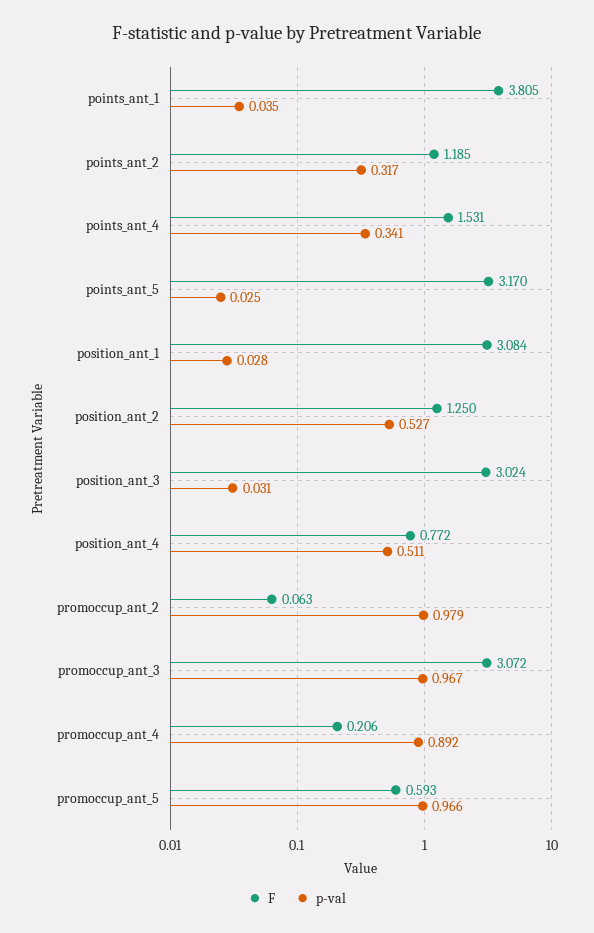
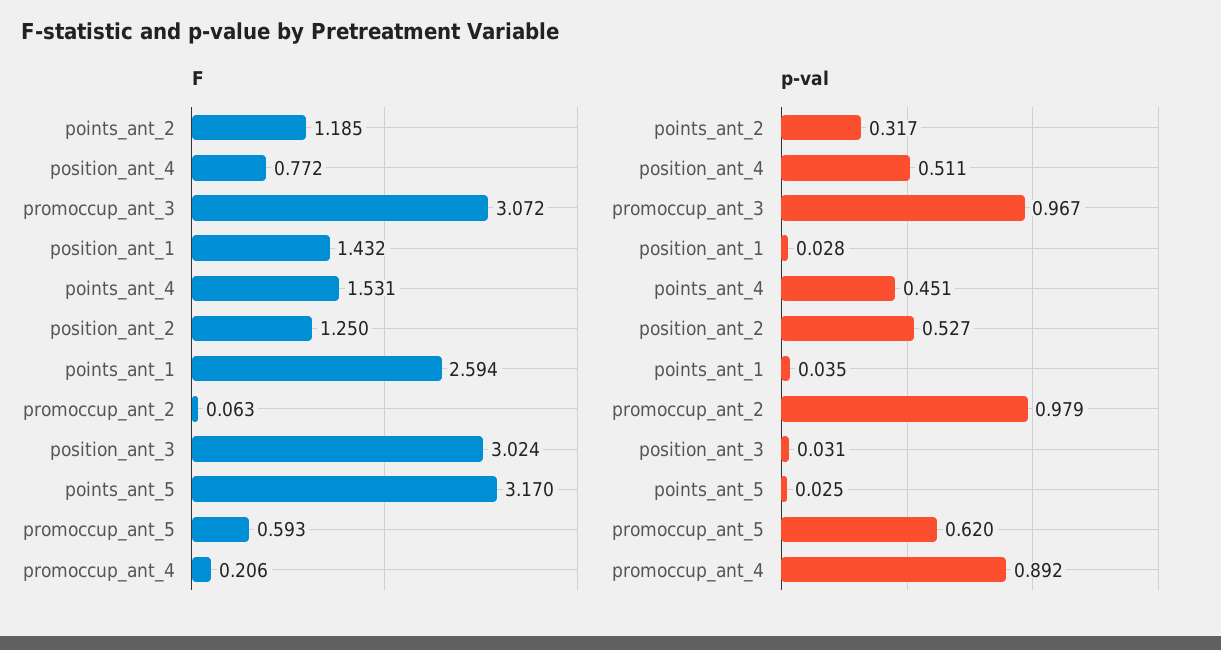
F, points_ant_1: 3.805 -> 2.594
p-val, points_ant_4: 0.341 -> 0.451
F, position_ant_1: 3.084 -> 1.432
p-val, promoccup_ant_5: 0.966 -> 0.62

